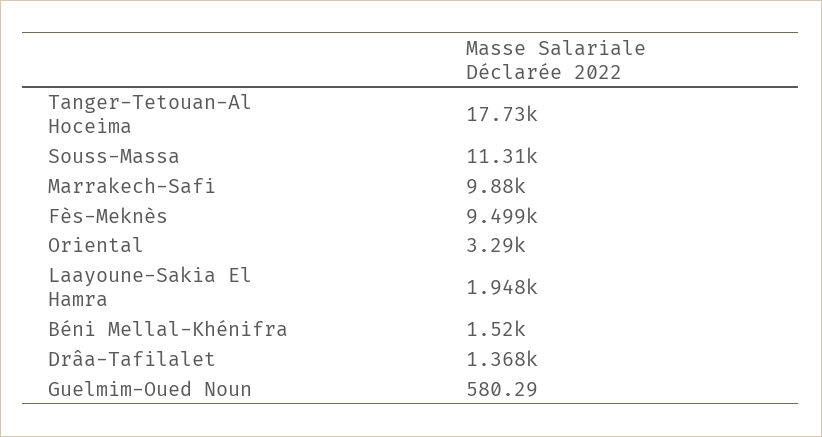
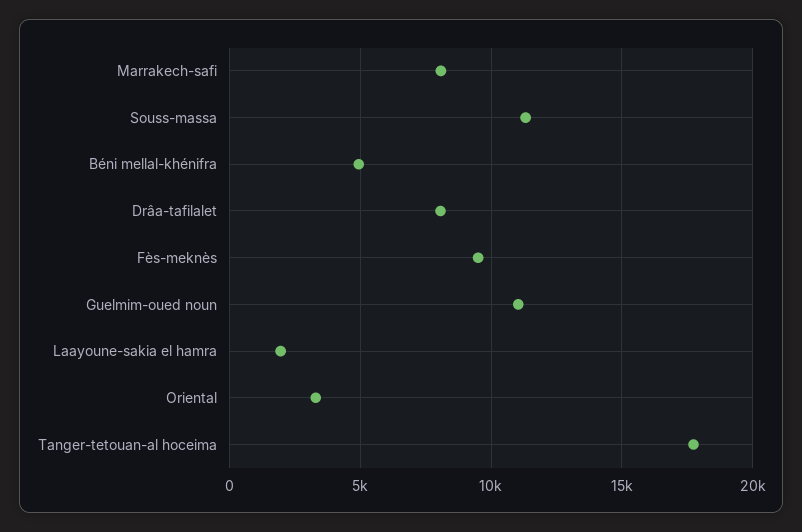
Marrakech-Safi: 9880 -> 8000
Béni Mellal-Khénifra: 1520 -> 5000
Drâa-Tafilalet: 1368 -> 8000
Guelmim-Oued Noun: 580.29 -> 11000

